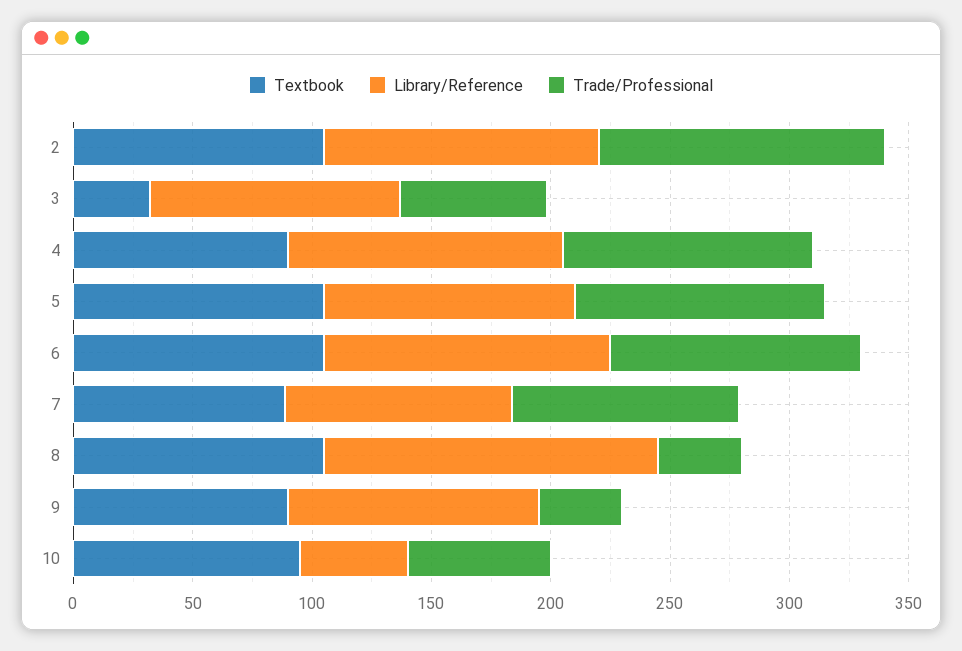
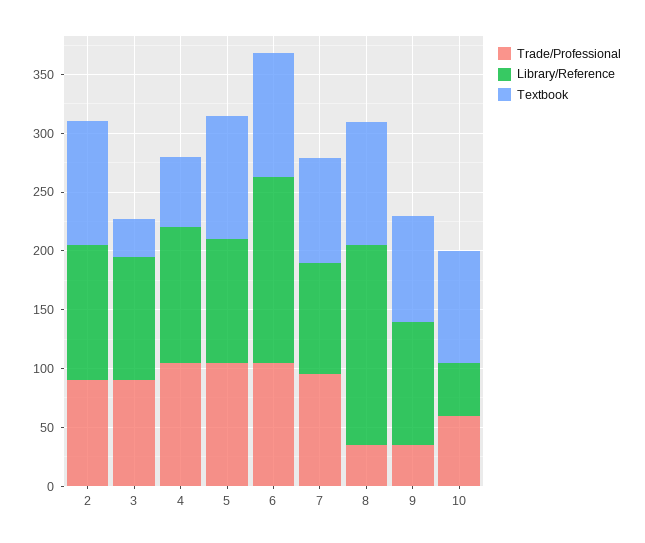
Trade/Professional, 2: 120 -> 90
Trade/Professional, 3: 60 -> 90
Textbook, 4: 90 -> 60
Library/Reference, 6: 120 -> 160
Library/Reference, 8: 140 -> 170

